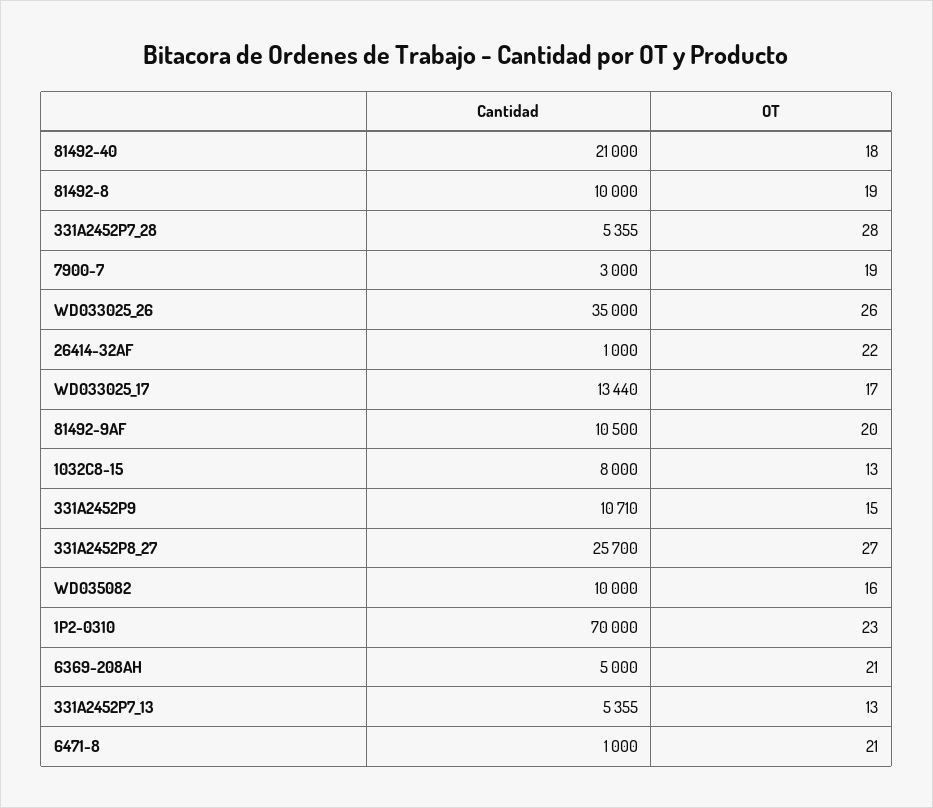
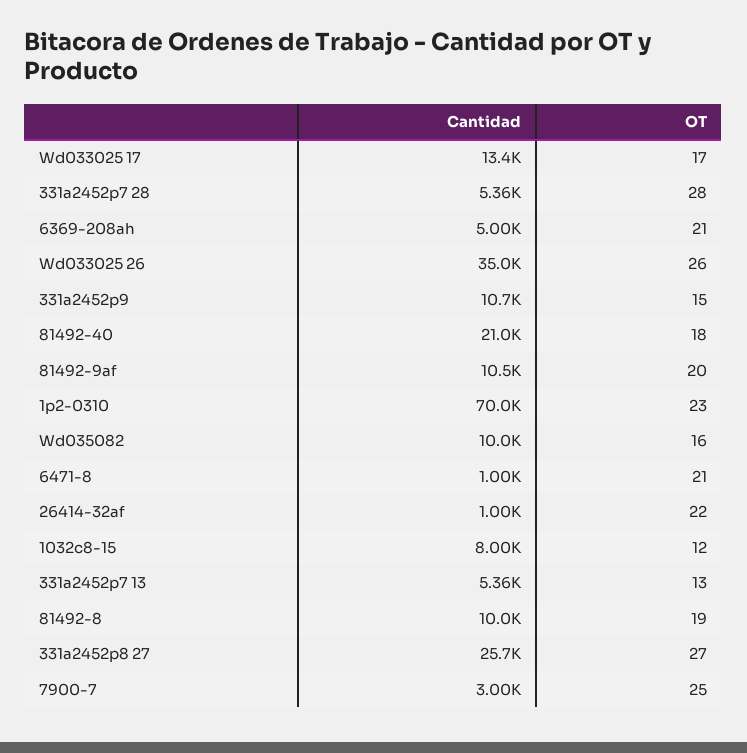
OT, 7900-7: 19 -> 25
OT, 1032C8-15: 13 -> 12

